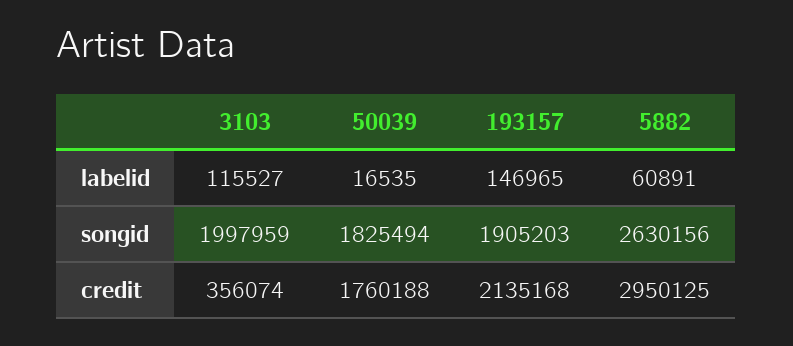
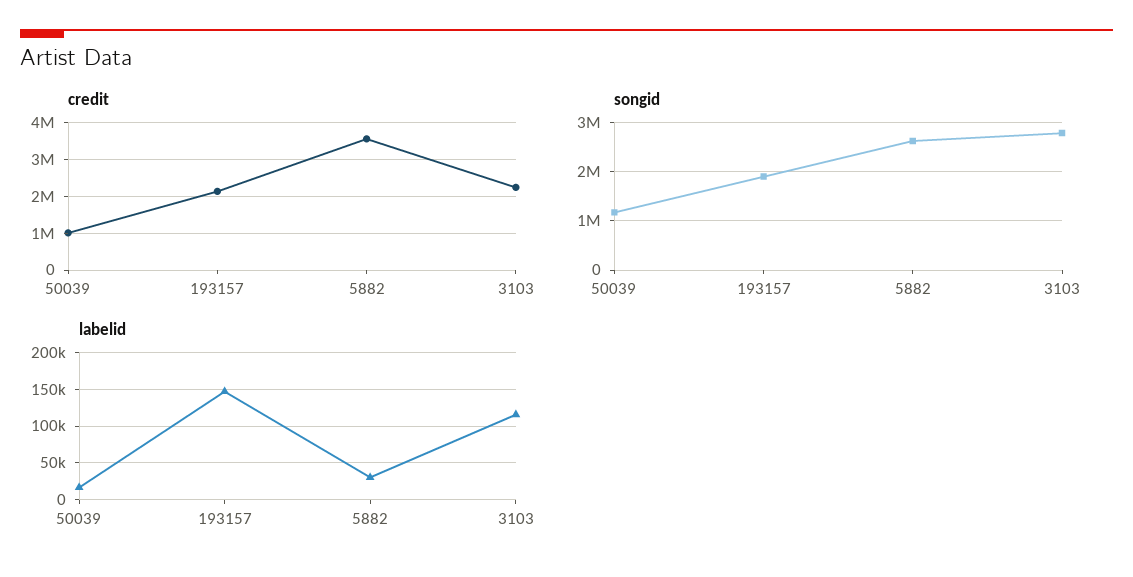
labelid, 5882: 60891 -> 30000
songid, 3103: 1997959 -> 2800000
songid, 50039: 1825494 -> 1200000
credit, 3103: 356074 -> 2200000
credit, 50039: 1760188 -> 1000000
credit, 5882: 2950125 -> 3600000

